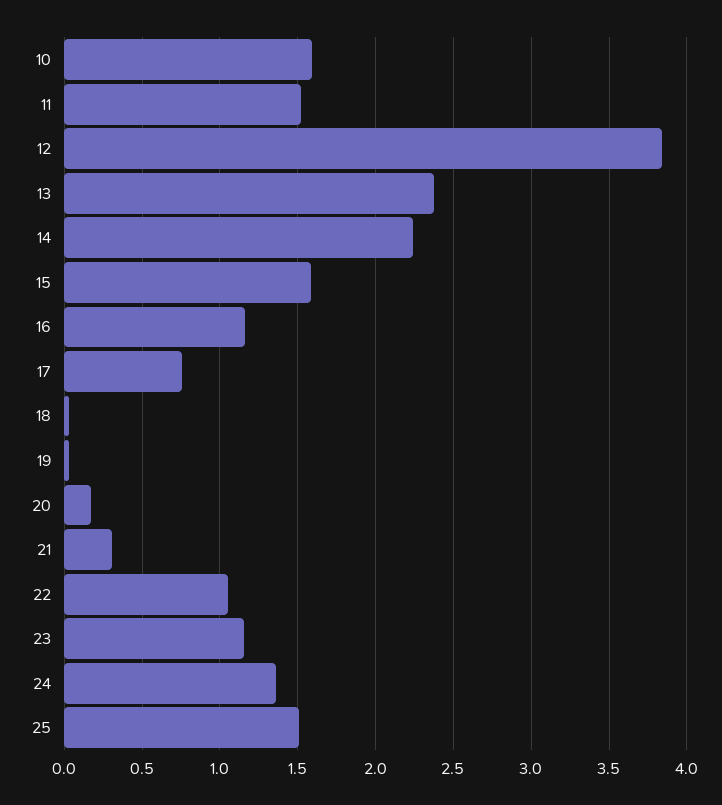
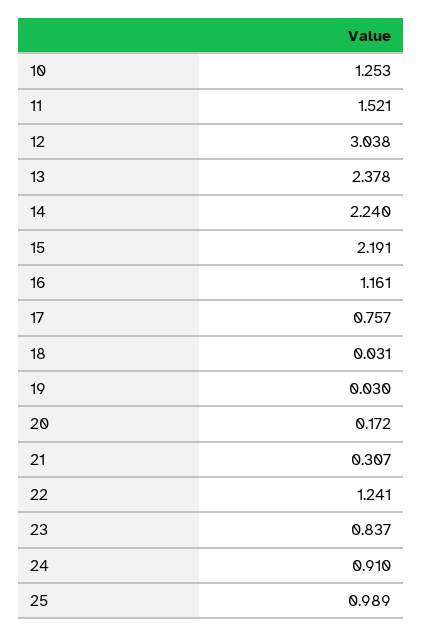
10: 1.6 -> 1.253
12: 3.85 -> 3.038
15: 1.6 -> 2.191
22: 1.05 -> 1.241
23: 1.15 -> 0.837
24: 1.35 -> 0.91
25: 1.5 -> 0.989

